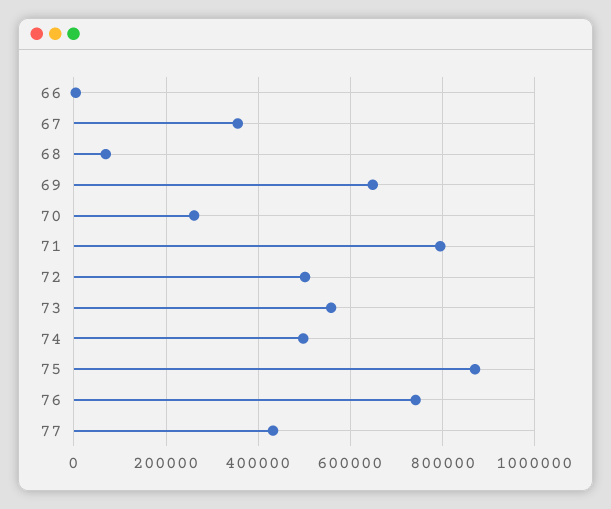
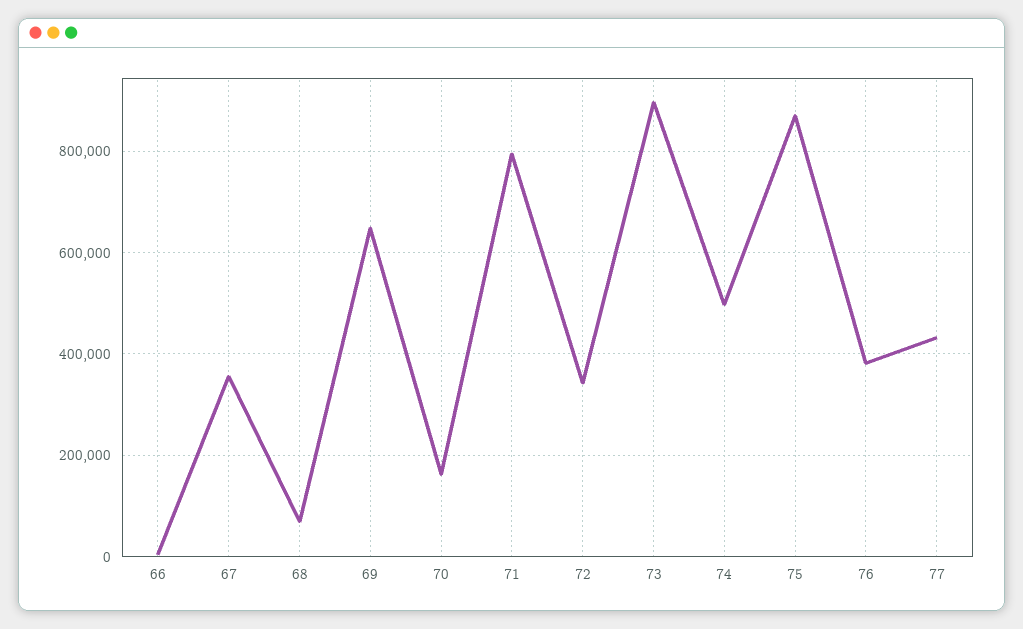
70: 260000 -> 160000
72: 500000 -> 340000
73: 560000 -> 900000
76: 740000 -> 380000

